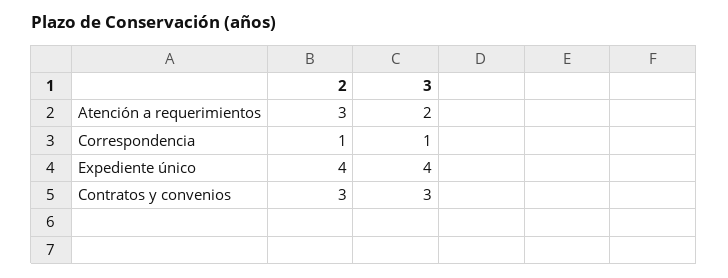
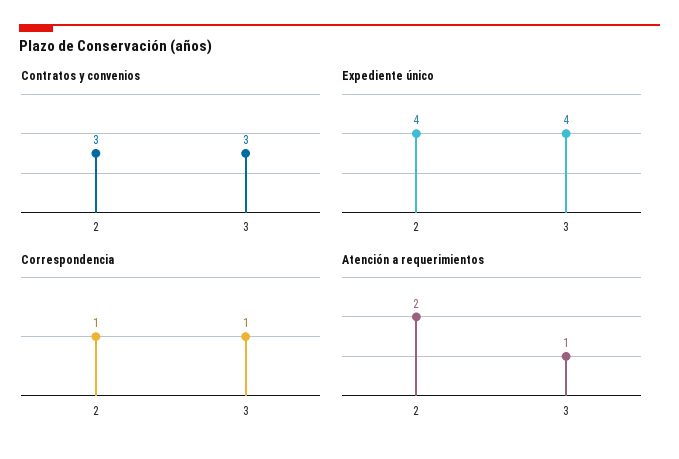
Atención a requerimientos, 2: 3 -> 2
Atención a requerimientos, 3: 2 -> 1

